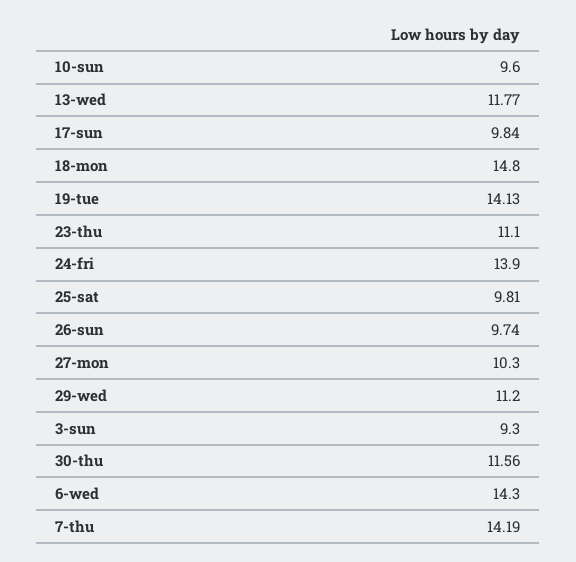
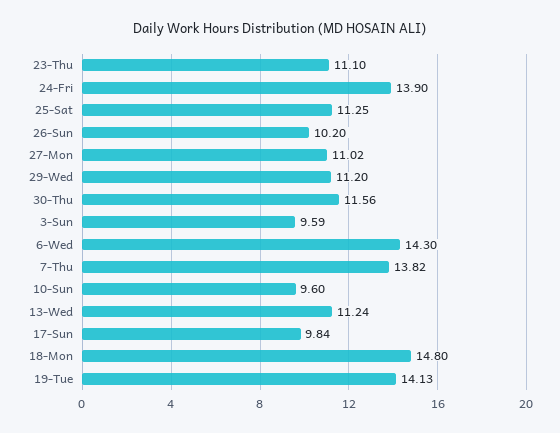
13-wed: 11.77 -> 11.24
25-sat: 9.81 -> 11.25
26-sun: 9.74 -> 10.2
27-mon: 10.3 -> 11.02
3-sun: 9.3 -> 9.59
7-thu: 14.19 -> 13.82

